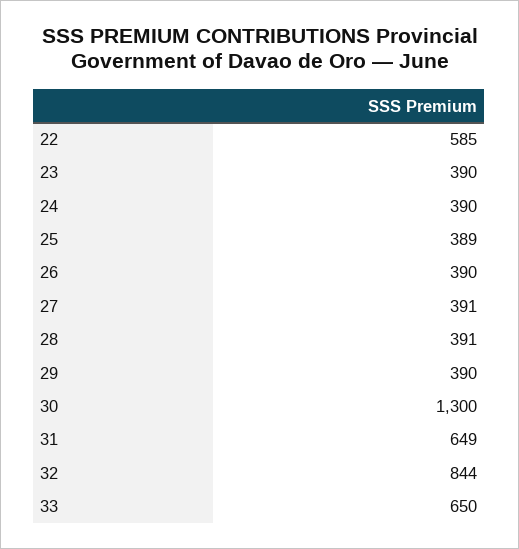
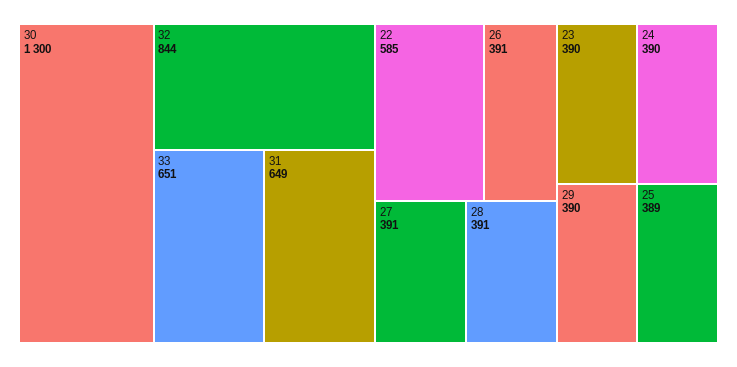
26: 390 -> 391
33: 650 -> 651

